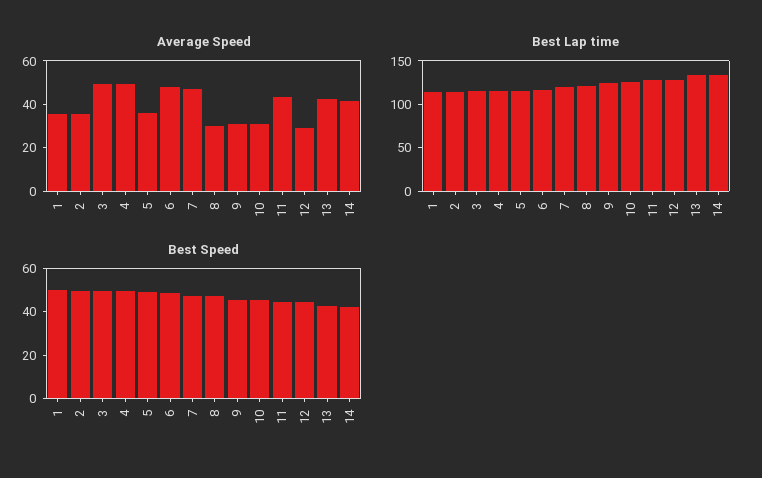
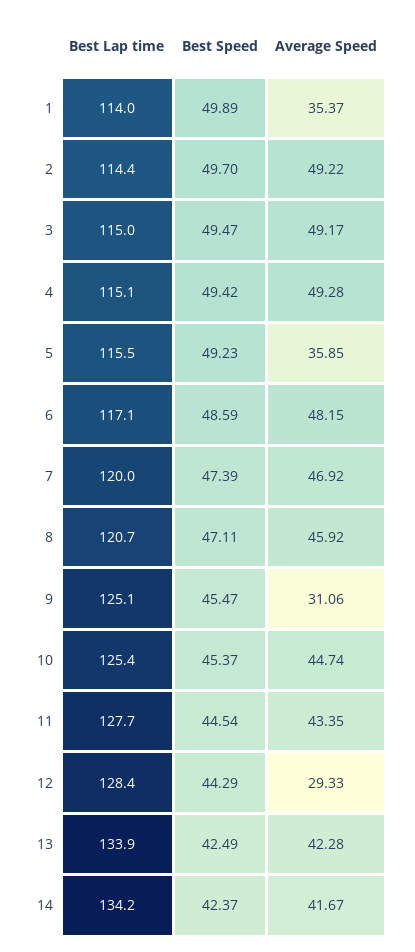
Average Speed, 2: 35 -> 49.22
Average Speed, 8: 30 -> 45.92
Average Speed, 10: 30 -> 44.74

